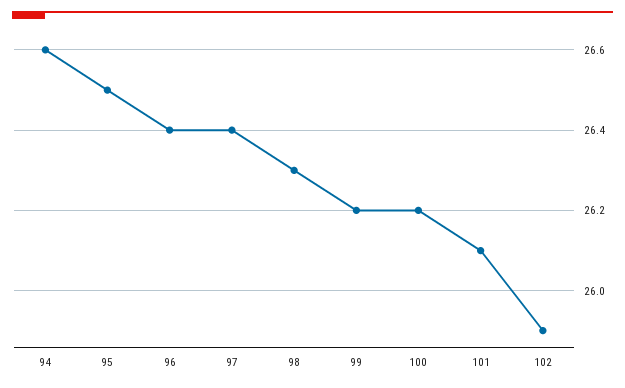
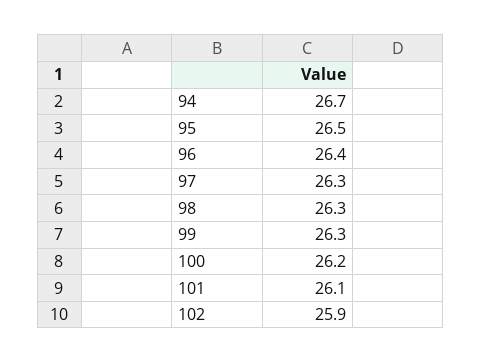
94: 26.6 -> 26.7
97: 26.4 -> 26.3
99: 26.2 -> 26.3

